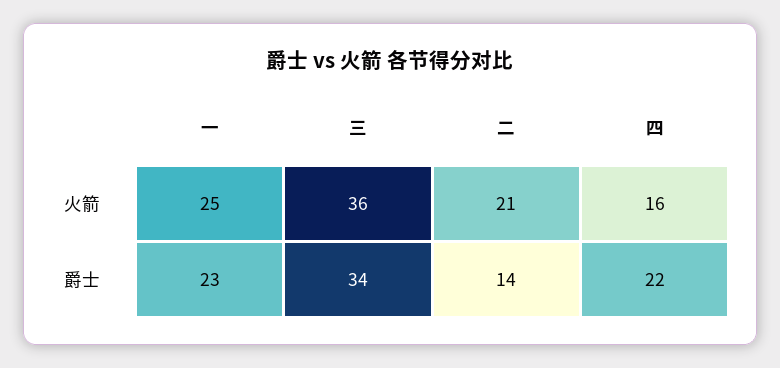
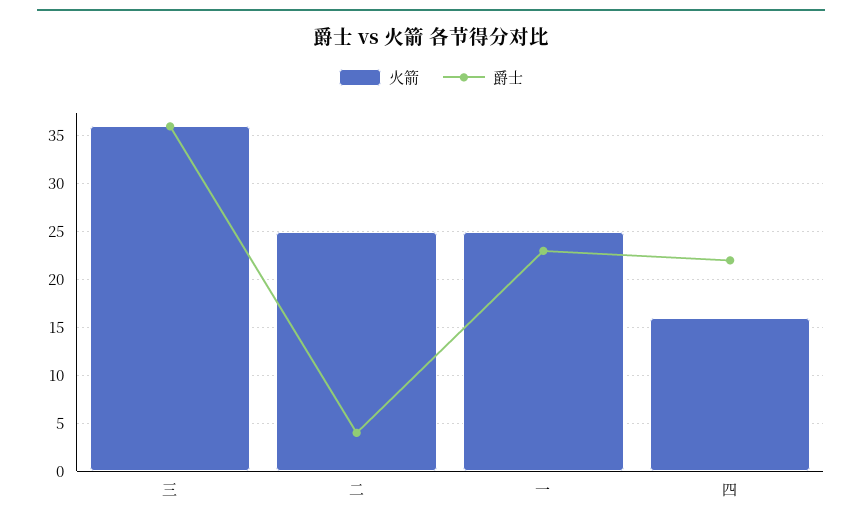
火箭, 二: 21 -> 25
爵士, 三: 34 -> 36
爵士, 二: 14 -> 4

